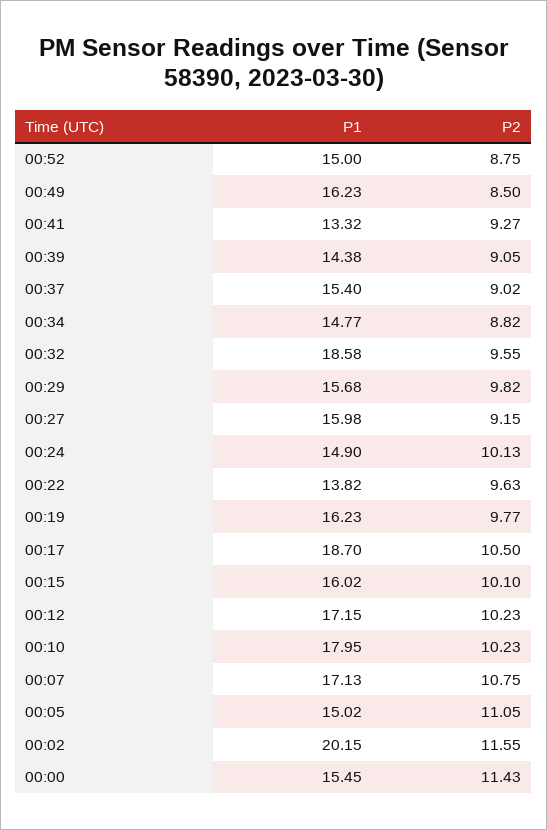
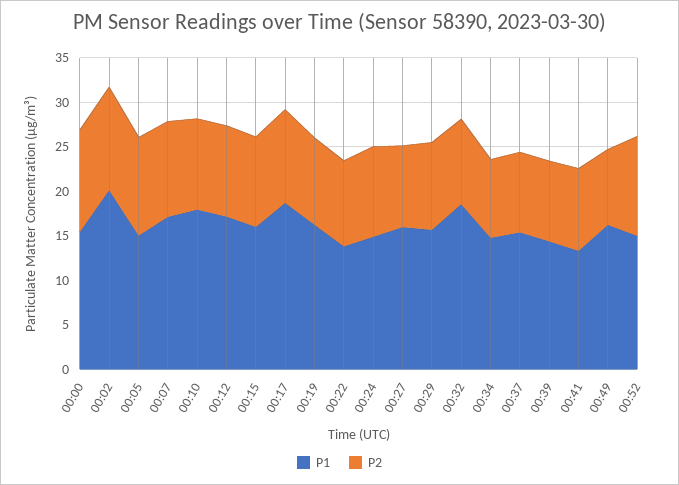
P2, 00:52: 8.75 -> 11

